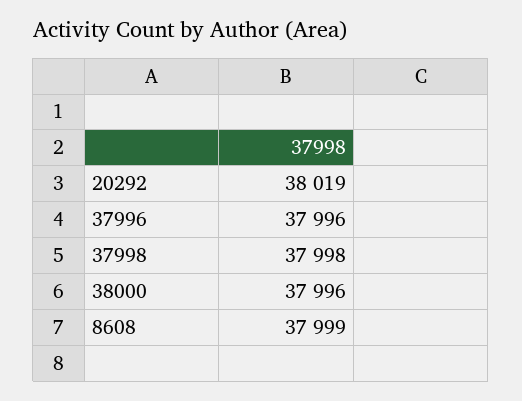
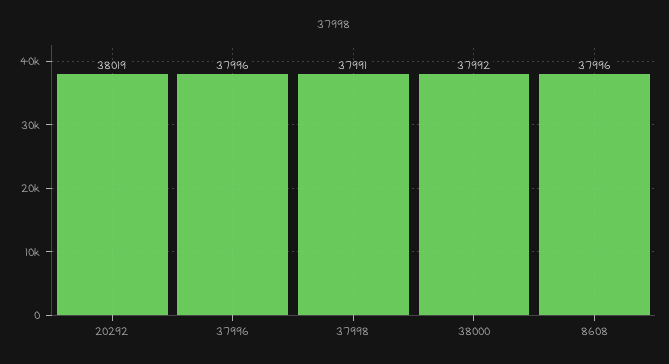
37998: 37998 -> 37991
38000: 37996 -> 37992
8608: 37999 -> 37996

